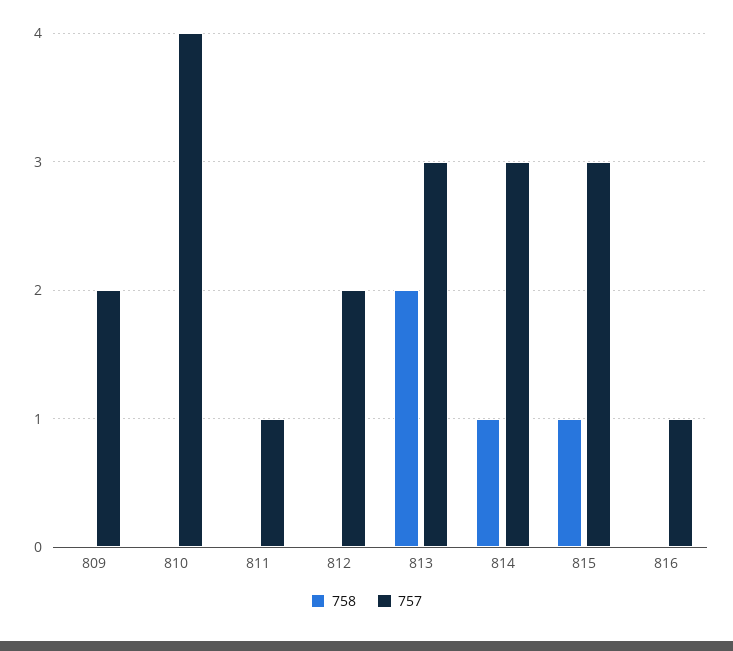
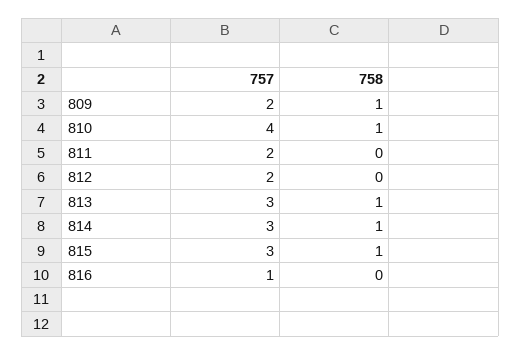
758, 809: 0 -> 1
758, 810: 0 -> 1
757, 811: 1 -> 2
758, 813: 2 -> 1

